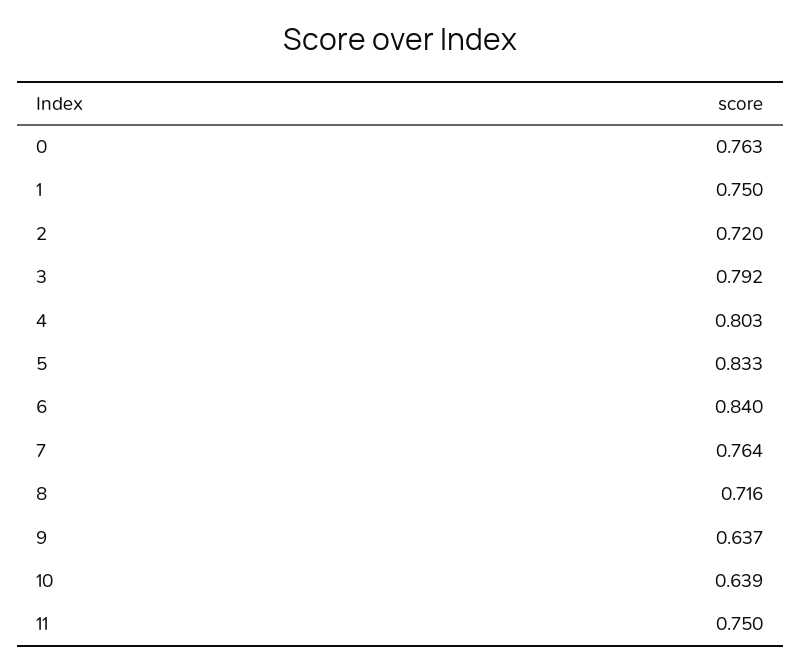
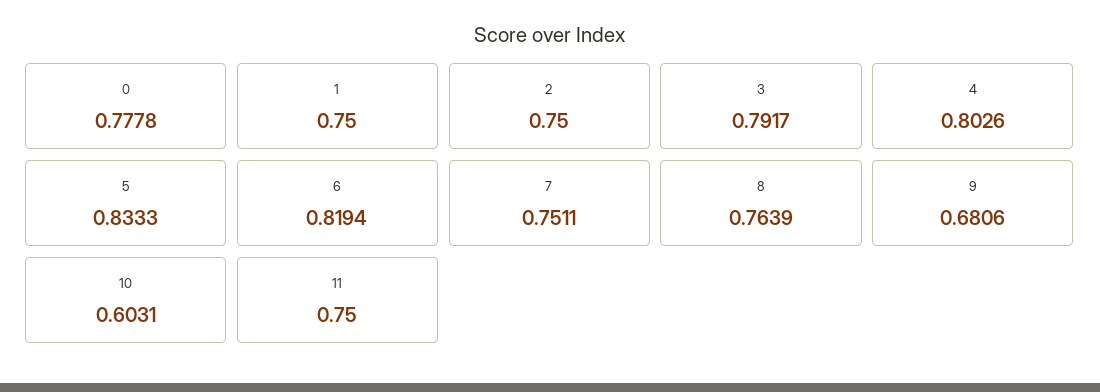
0: 0.763 -> 0.7778
2: 0.72 -> 0.75
6: 0.84 -> 0.8194
7: 0.764 -> 0.7511
8: 0.716 -> 0.7639
9: 0.637 -> 0.6806
10: 0.639 -> 0.6031

